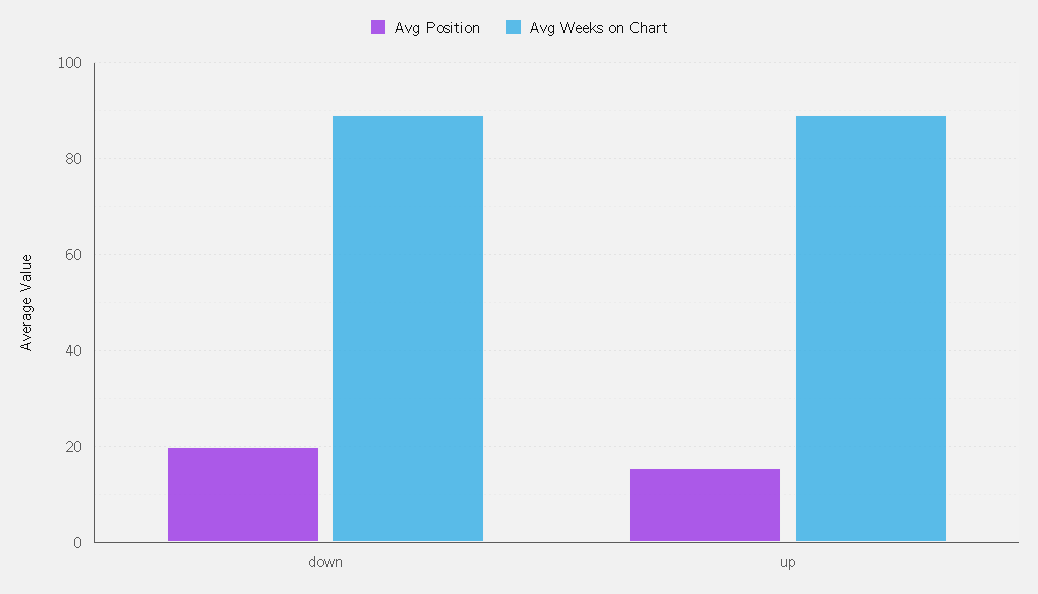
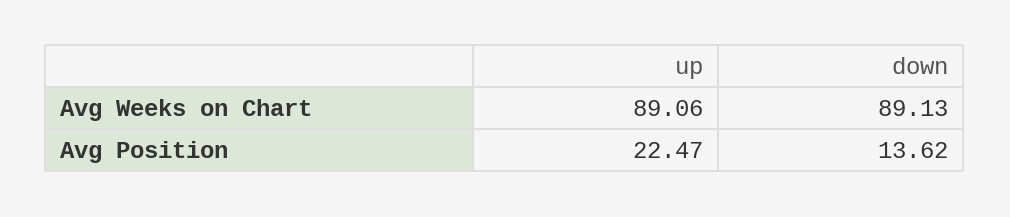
Avg Position, down: 20 -> 13.62
Avg Position, up: 16 -> 22.47

